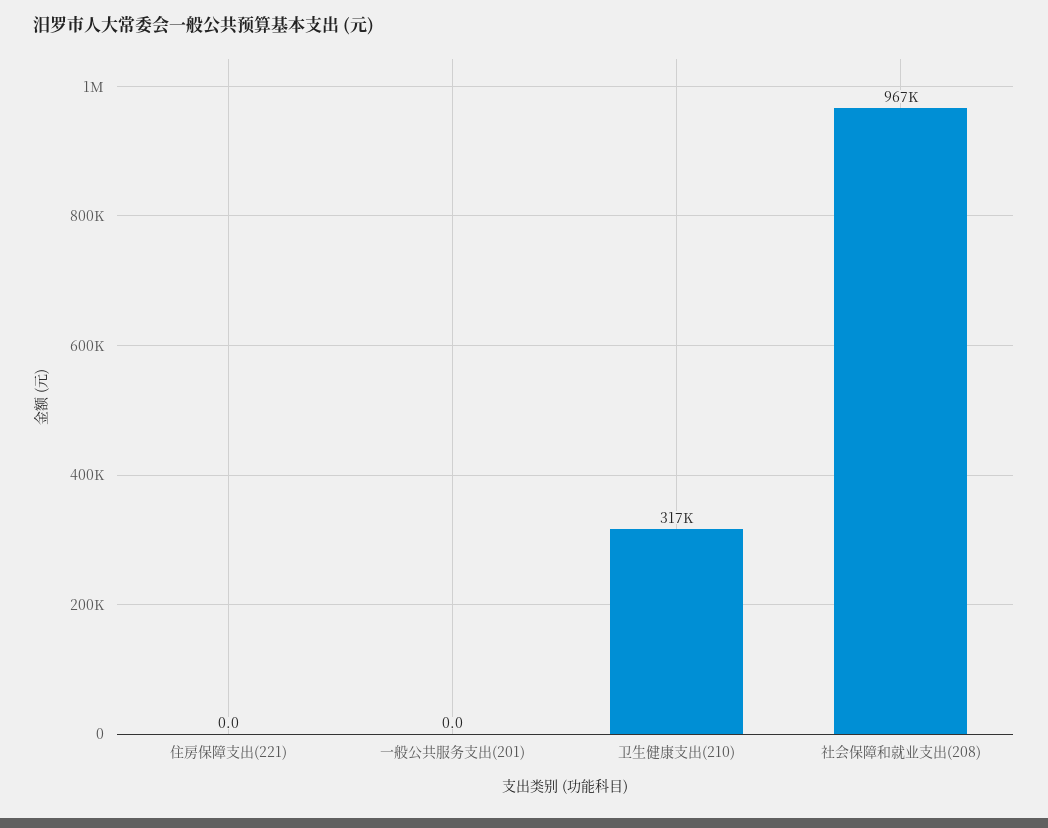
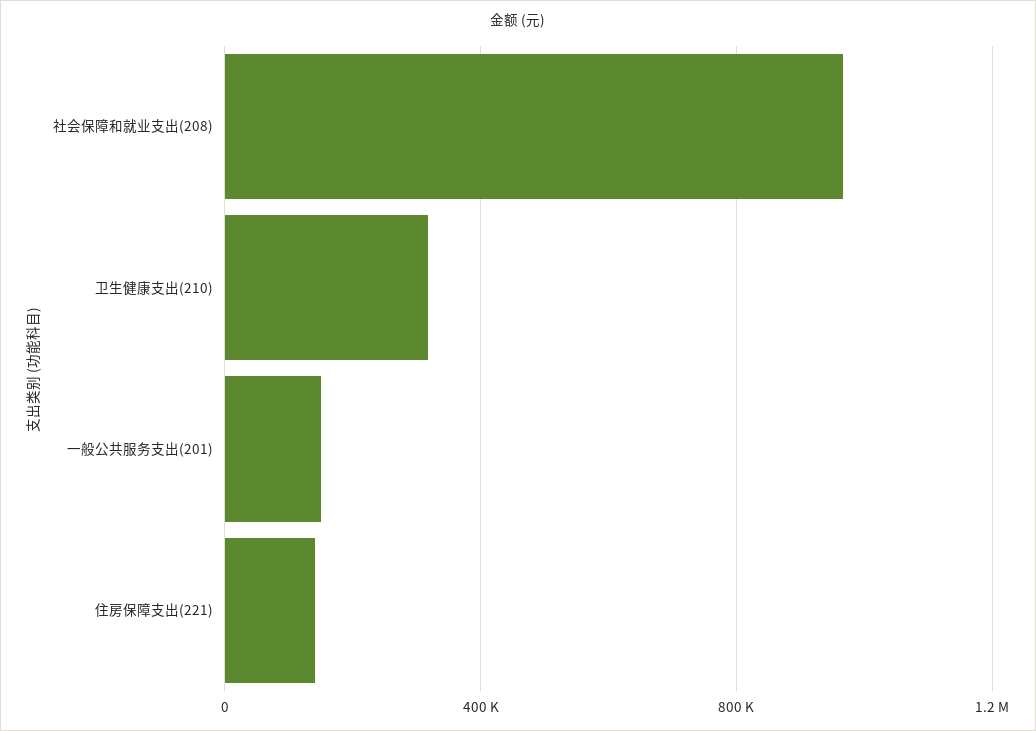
住房保障支出(221): 0 -> 150000
一般公共服务支出(201): 0 -> 150000

